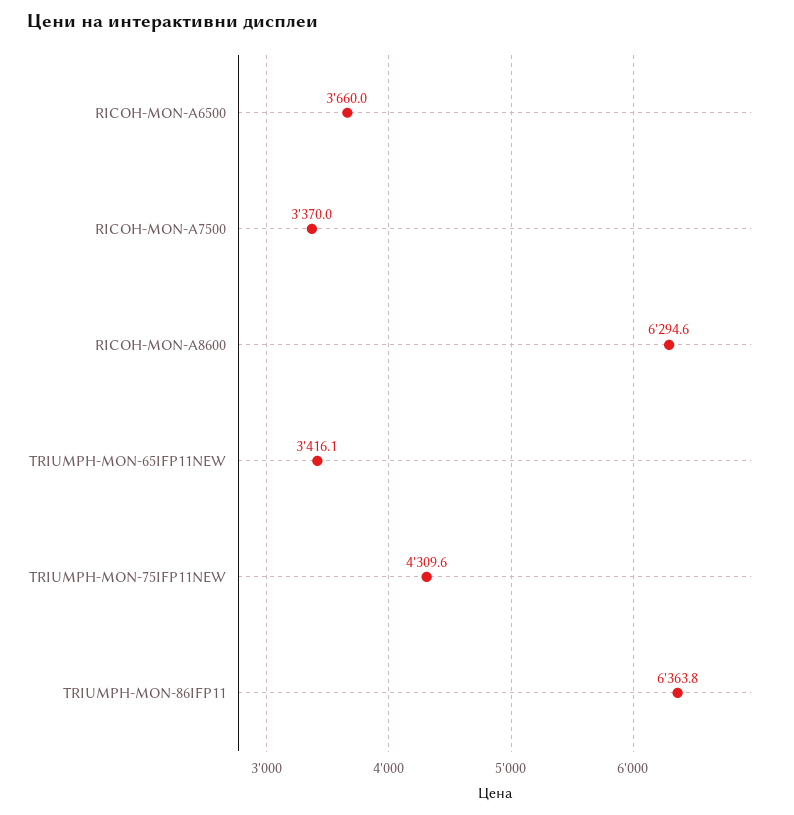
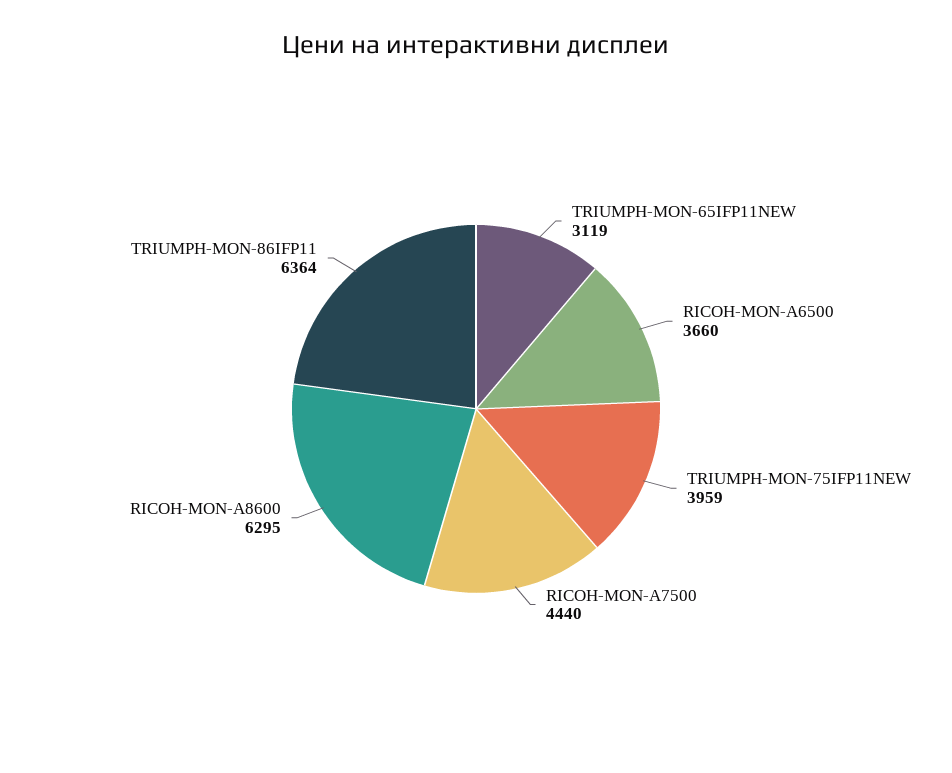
RICOH-MON-A7500: 3370 -> 4440
TRIUMPH-MON-65IFP11NEW: 3416.1 -> 3119
TRIUMPH-MON-75IFP11NEW: 4309.6 -> 3959

